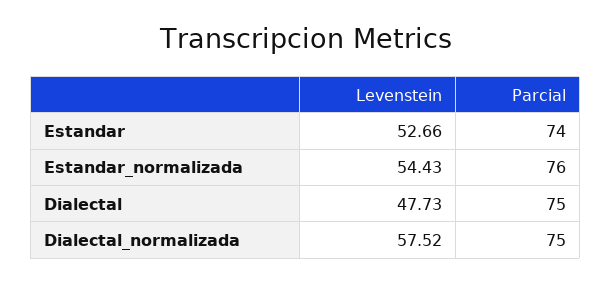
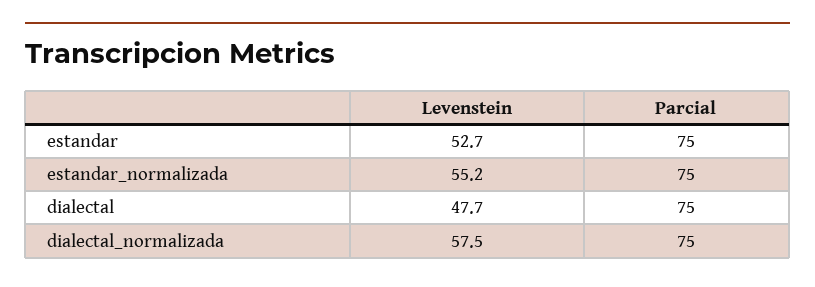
Parcial, Estandar: 74 -> 75
Levenstein, Estandar_normalizada: 54.43 -> 55.2
Parcial, Estandar_normalizada: 76 -> 75

